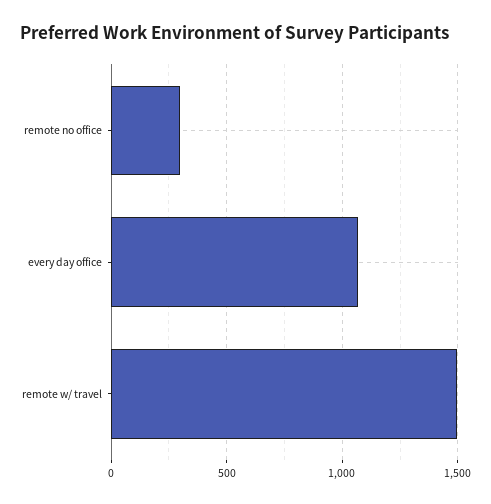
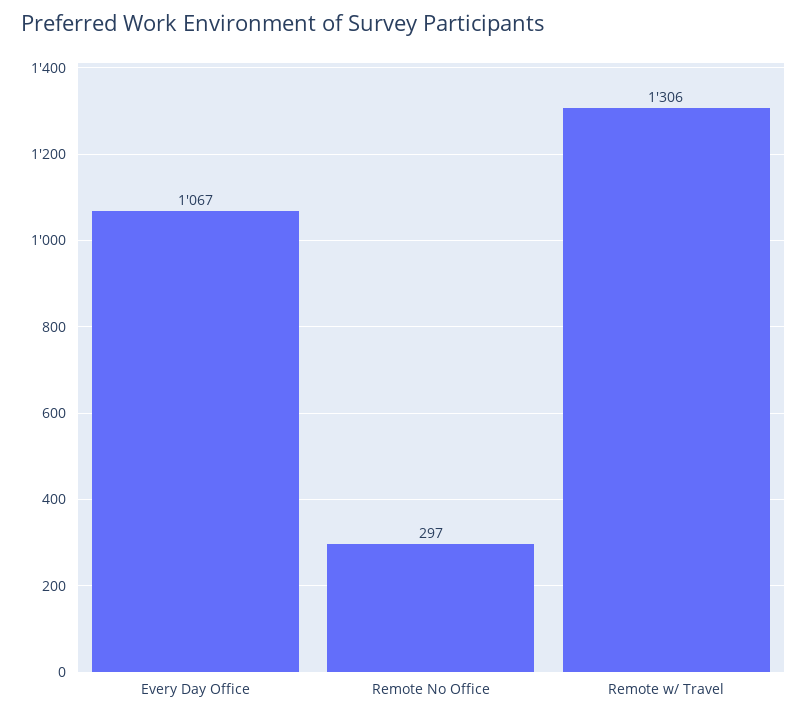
remote w/ travel: 1500 -> 1306

